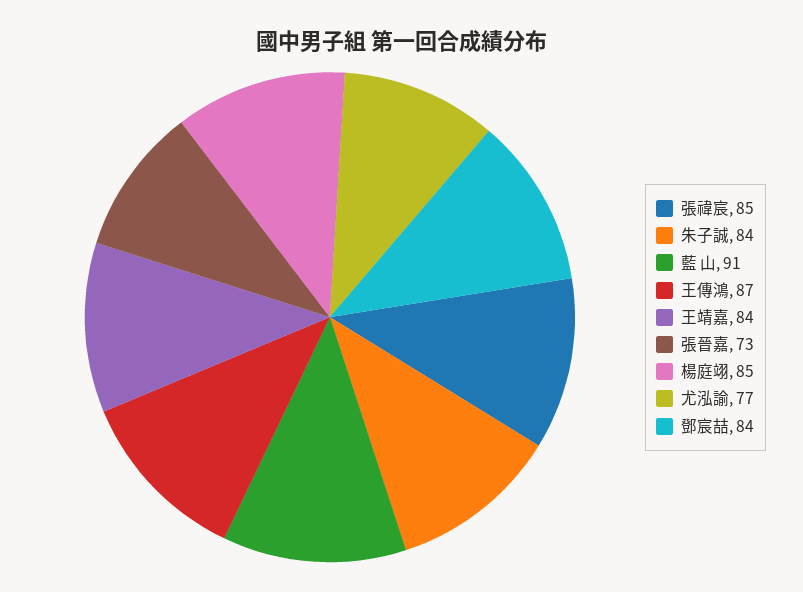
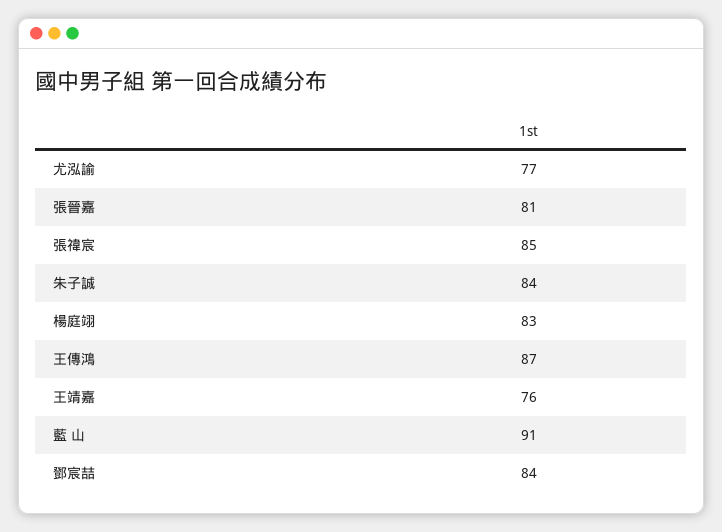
王靖嘉: 84 -> 76
張晉嘉: 73 -> 81
楊庭翊: 85 -> 83

